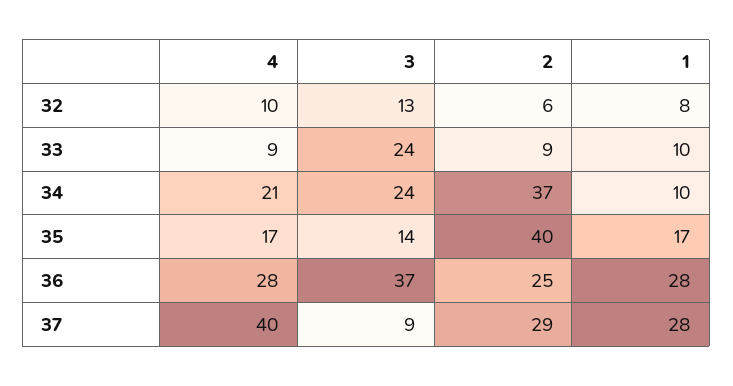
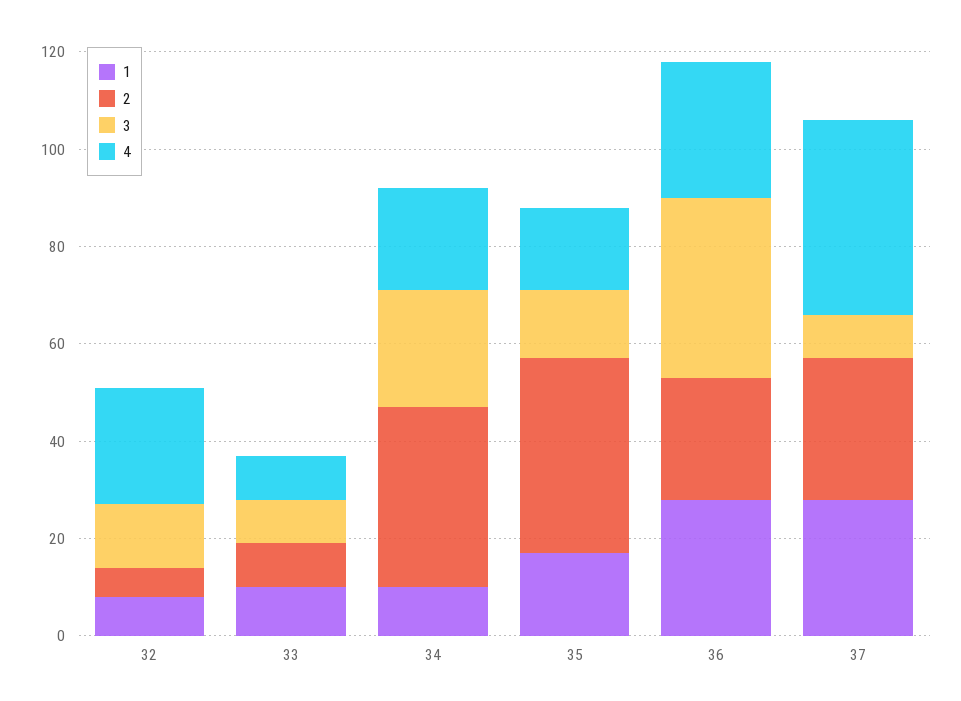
4, 32: 10 -> 25
3, 33: 24 -> 10

